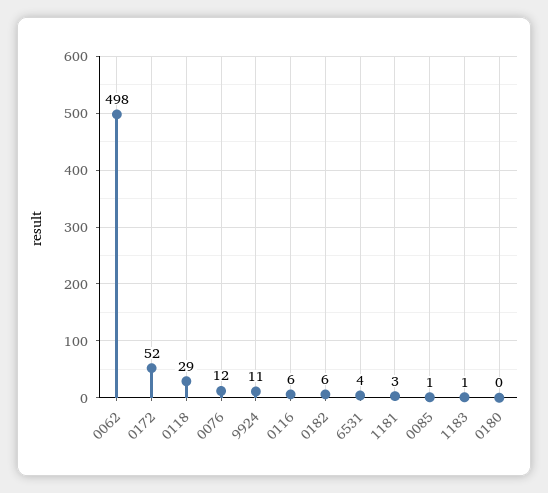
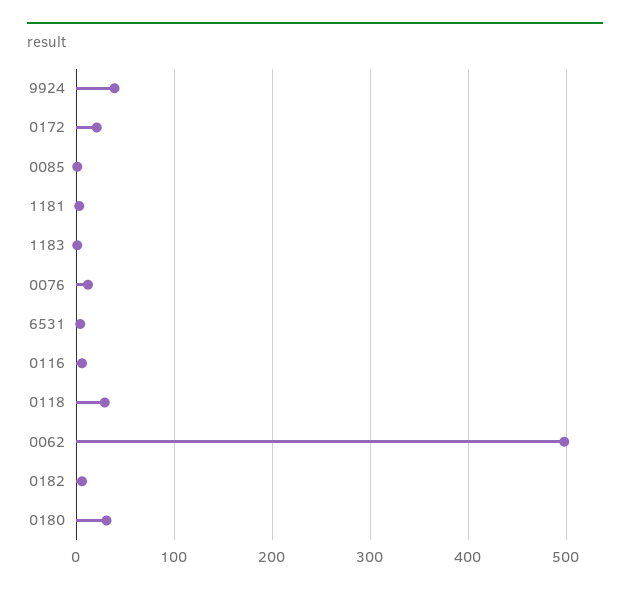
0172: 52 -> 20
9924: 11 -> 40
0180: 0 -> 30

